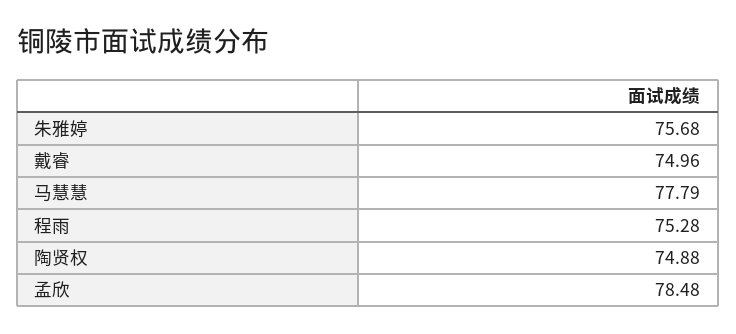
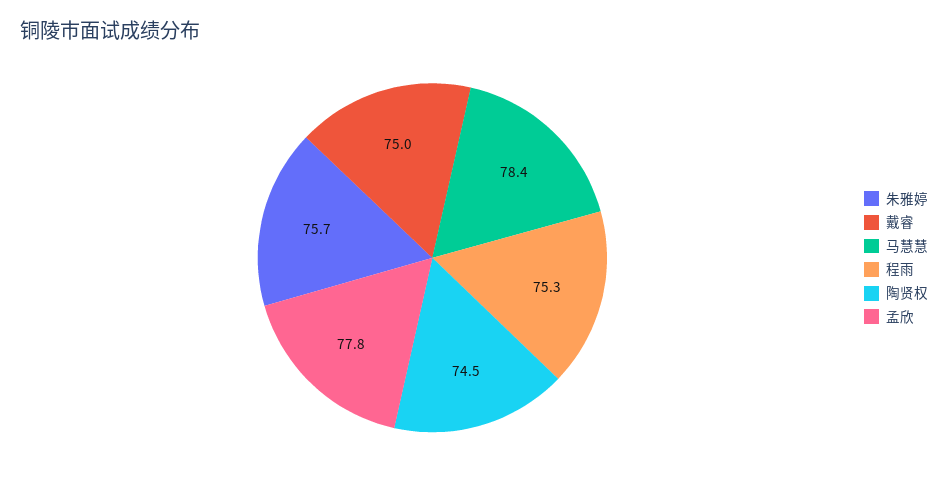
马慧慧: 77.79 -> 78.4
陶贤权: 74.88 -> 74.5
孟欣: 78.48 -> 77.8

